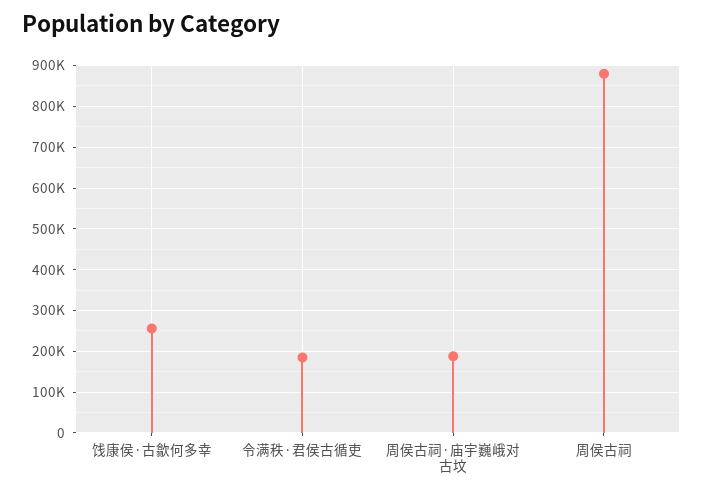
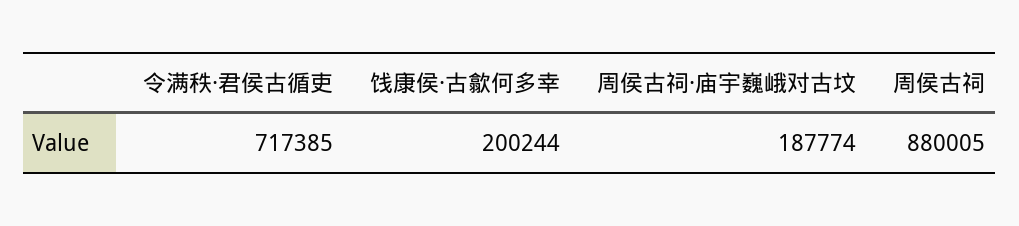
饯康侯·古歙何多幸: 260000 -> 200244
令满秩·君侯古循吏: 180000 -> 717385

